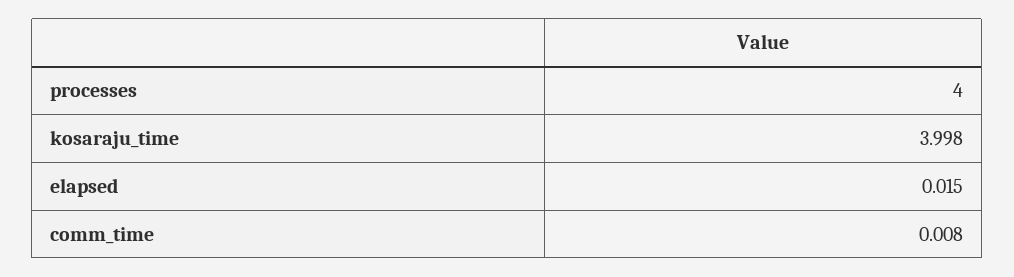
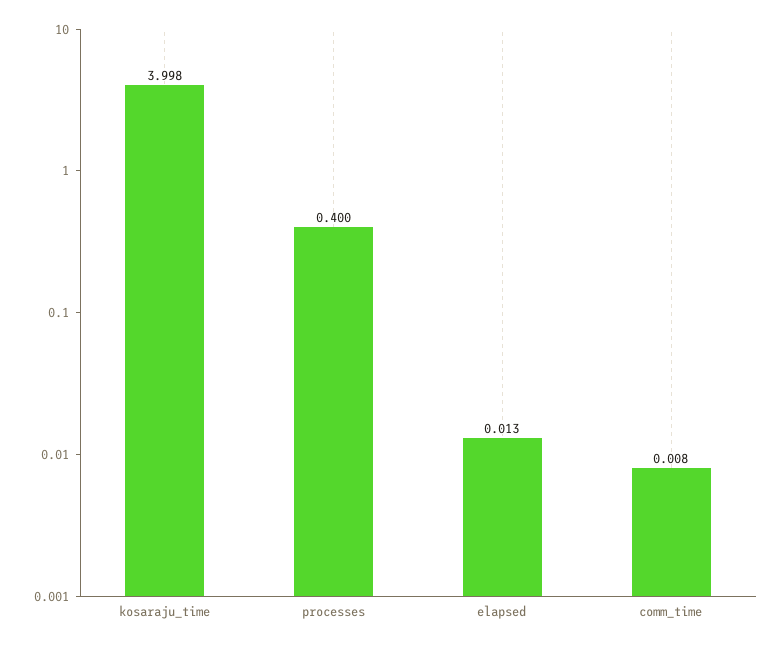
processes: 4 -> 0.4
elapsed: 0.015 -> 0.013

